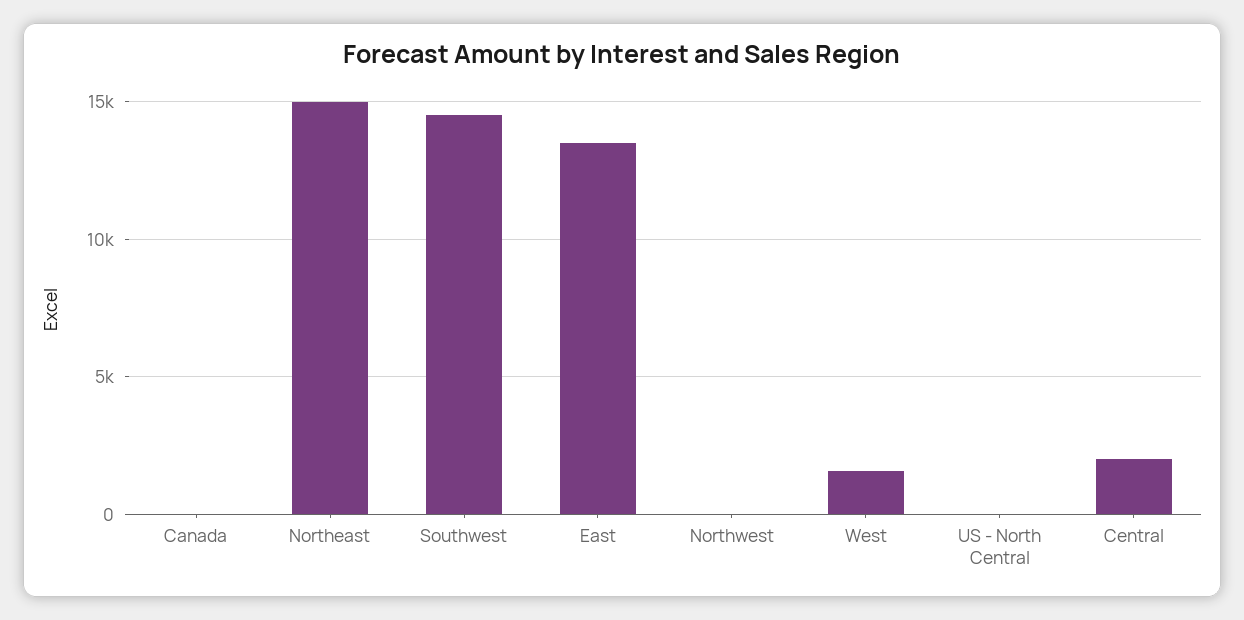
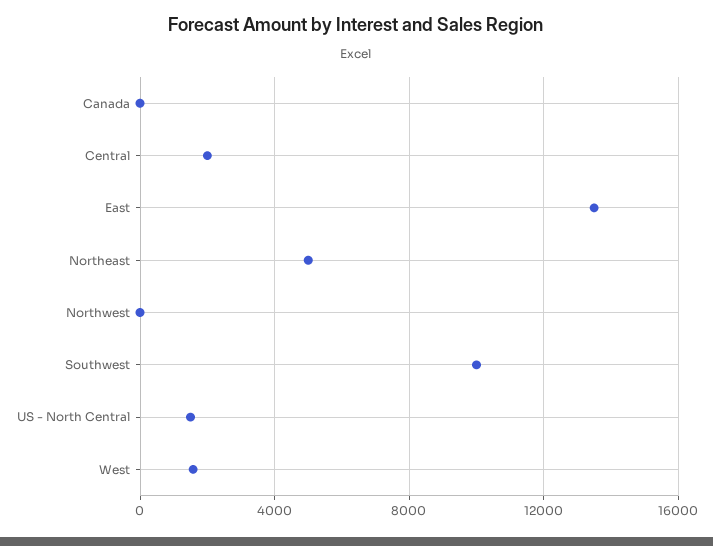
Northeast: 15000 -> 5000
Southwest: 14500 -> 10000
US - North Central: 0 -> 1500

